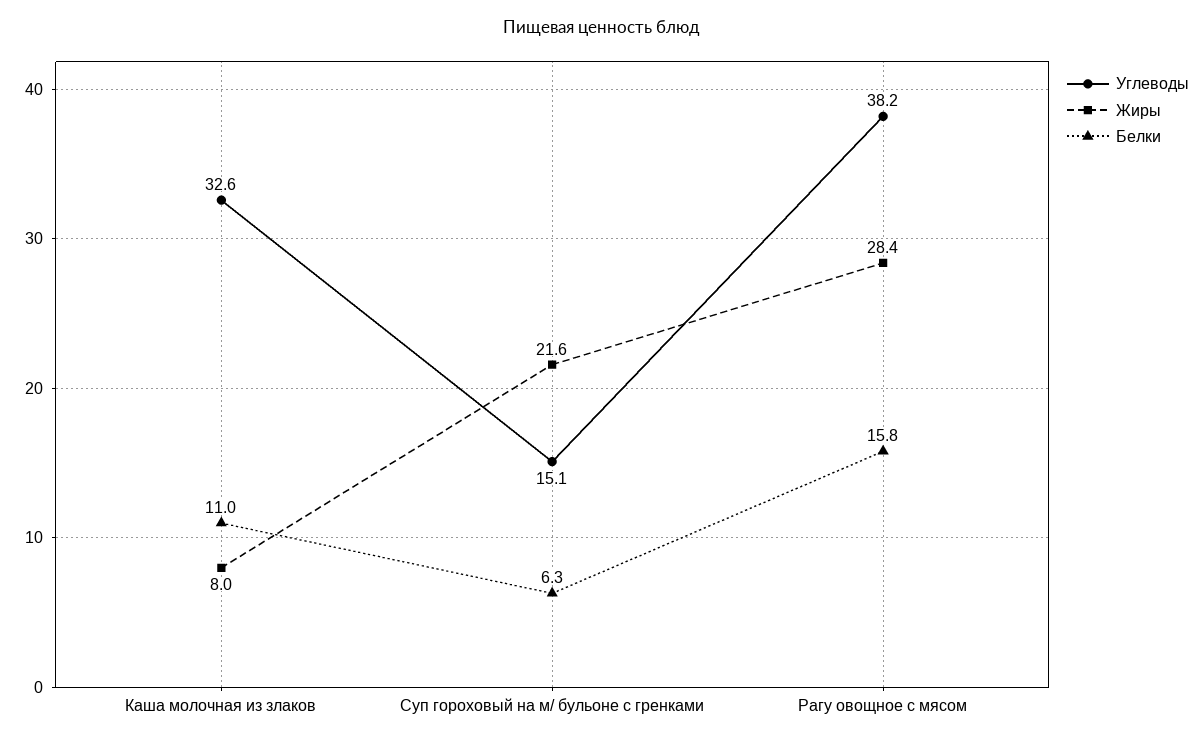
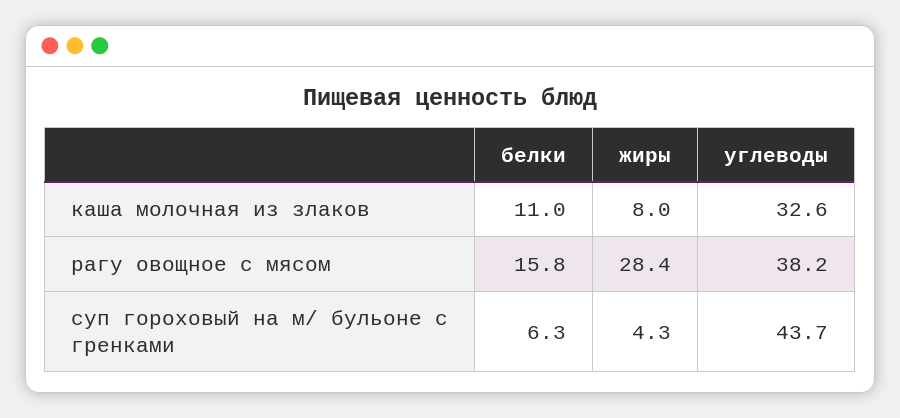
Углеводы, Суп гороховый на м/ бульоне с гренками: 15.1 -> 43.7
Жиры, Суп гороховый на м/ бульоне с гренками: 21.6 -> 4.3

